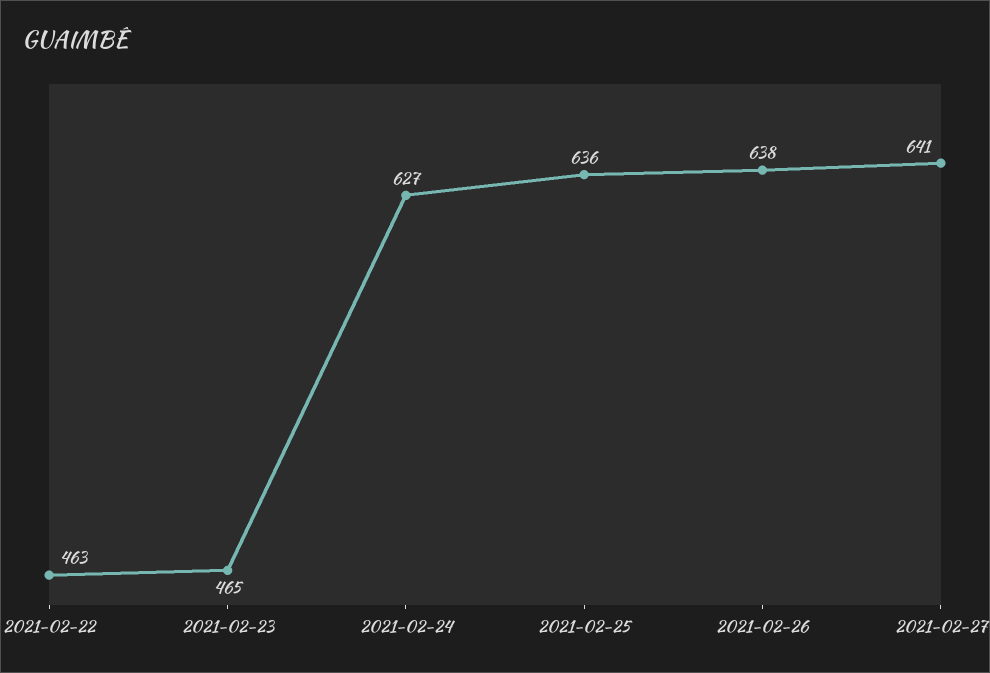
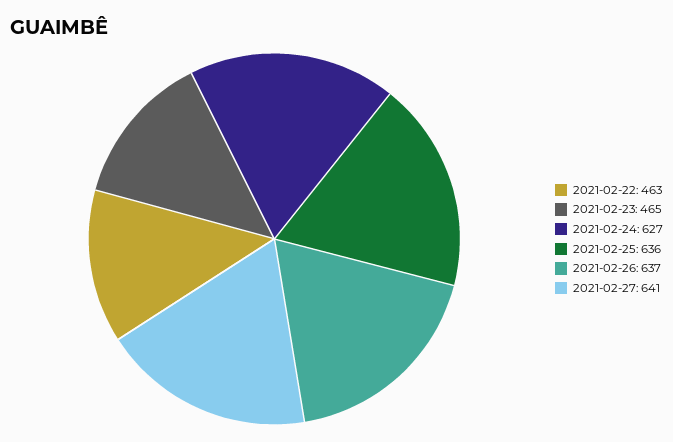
2021-02-26: 638 -> 637

